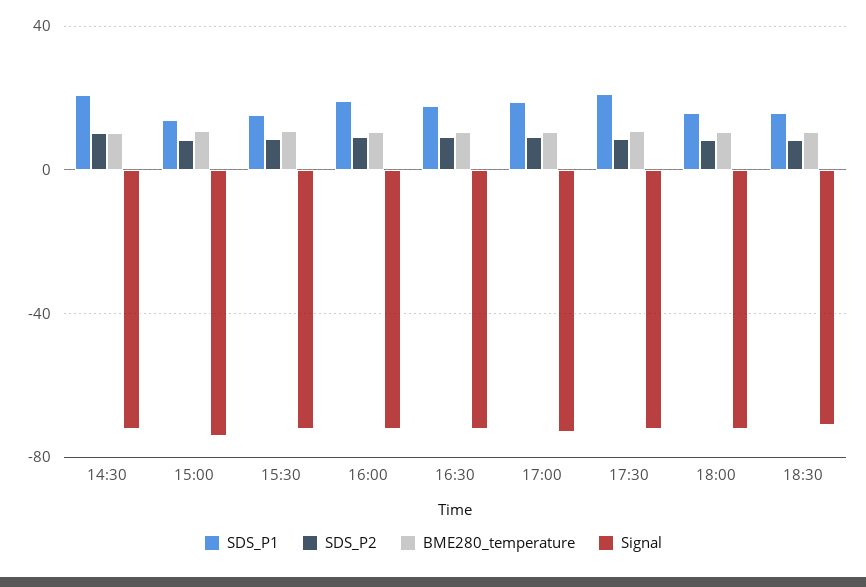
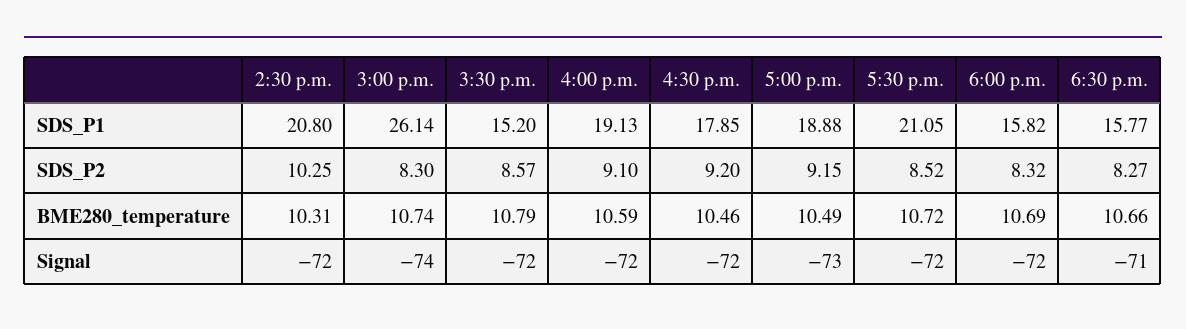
SDS_P1, 15:00: 15 -> 26.14

